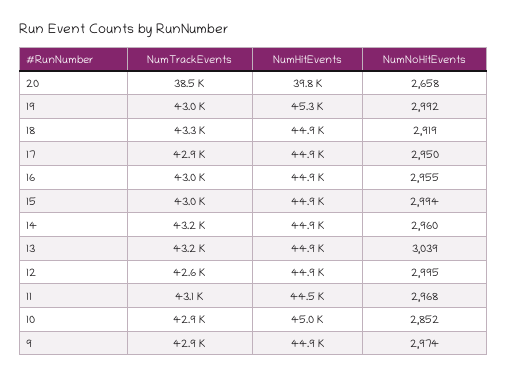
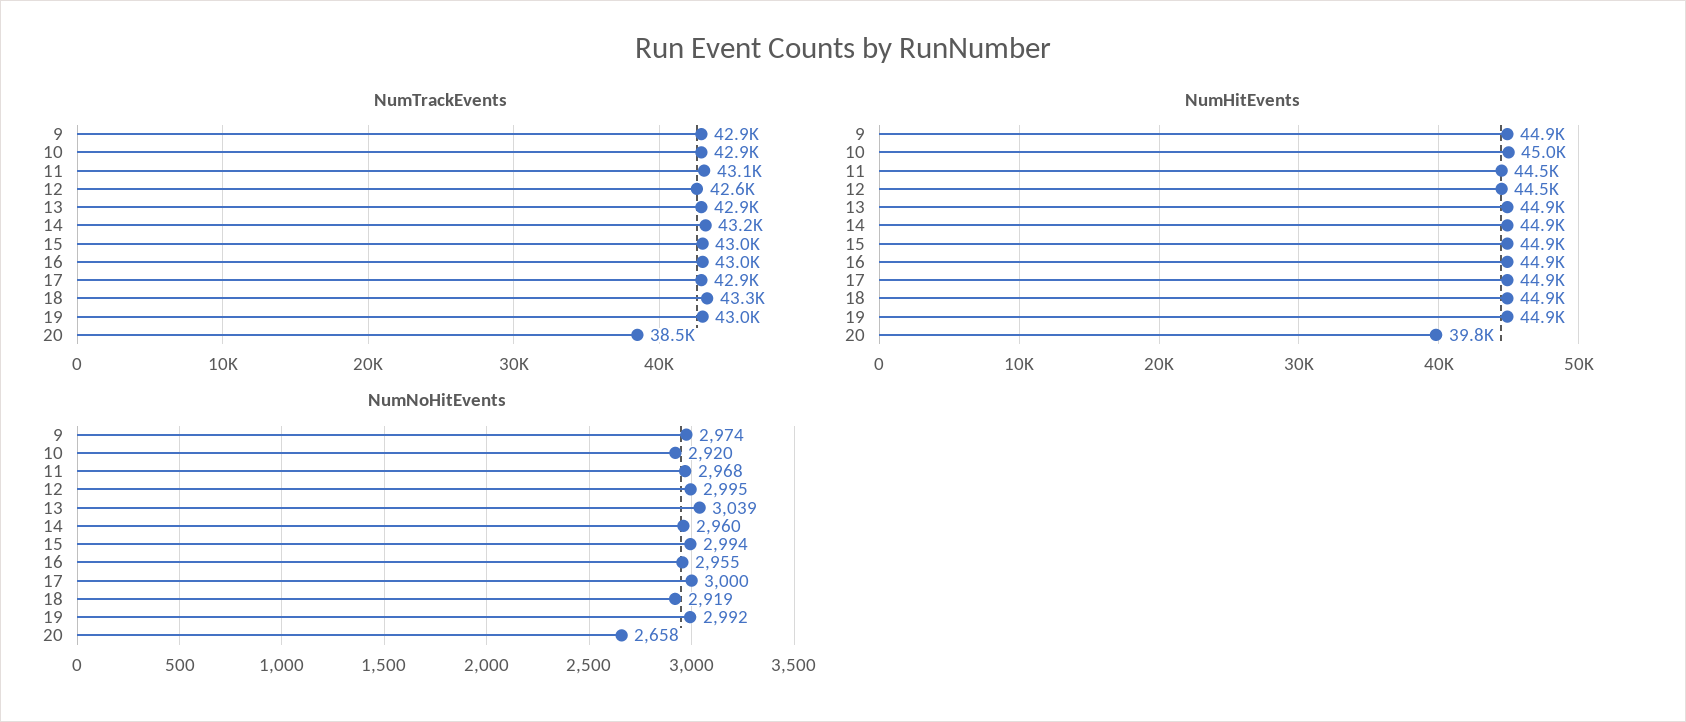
NumHitEvents, 19: 45300 -> 44900
NumNoHitEvents, 17: 2950 -> 3000
NumTrackEvents, 13: 43200 -> 42900
NumHitEvents, 12: 44900 -> 44500
NumNoHitEvents, 10: 2852 -> 2920

